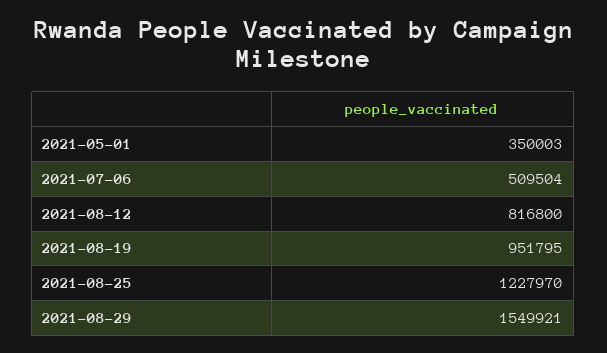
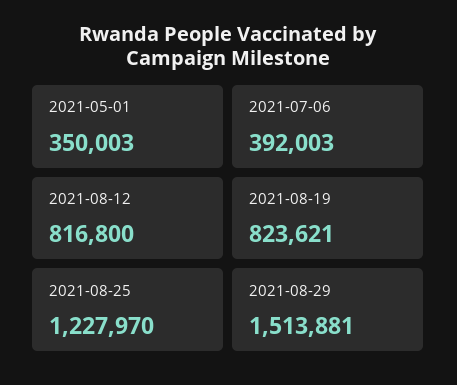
2021-07-06: 509504 -> 392003
2021-08-19: 951795 -> 823621
2021-08-29: 1549921 -> 1513881

